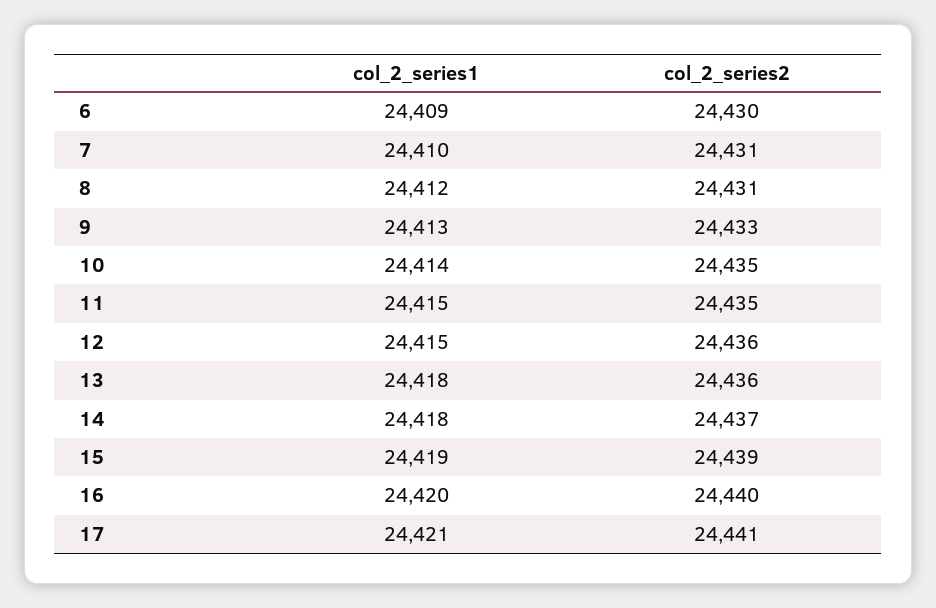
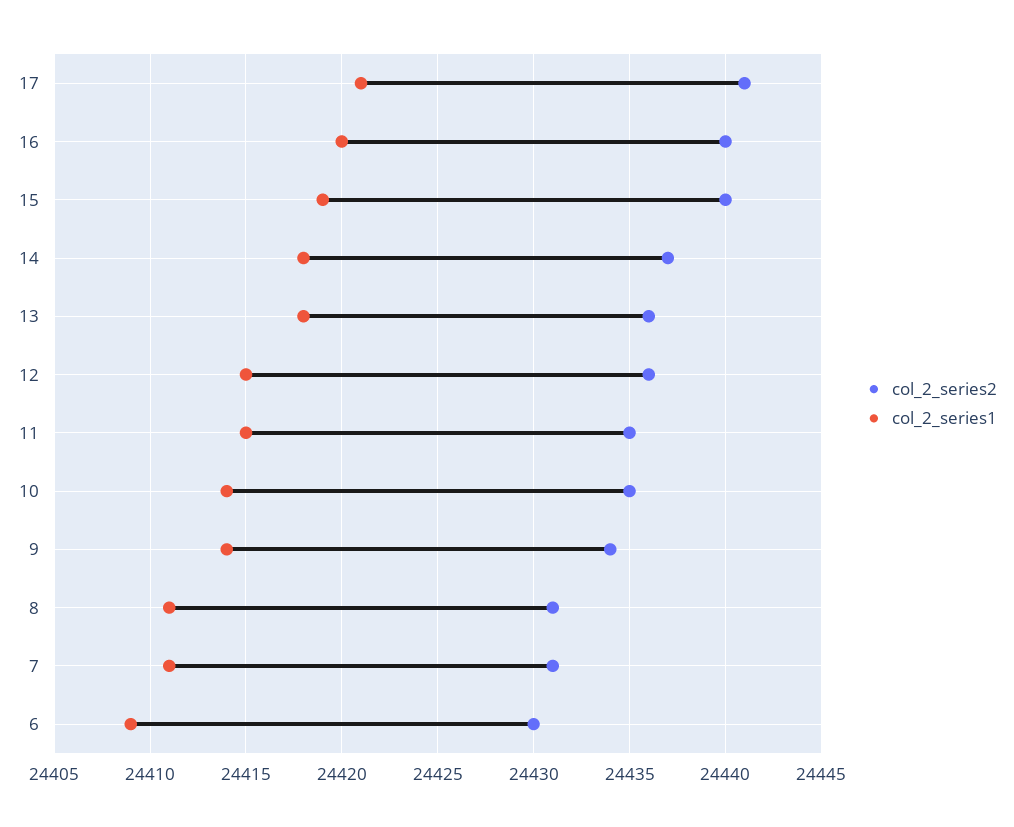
col_2_series1, 7: 24410 -> 24411
col_2_series1, 8: 24412 -> 24411
col_2_series1, 9: 24413 -> 24414
col_2_series2, 9: 24433 -> 24434
col_2_series2, 15: 24439 -> 24440

